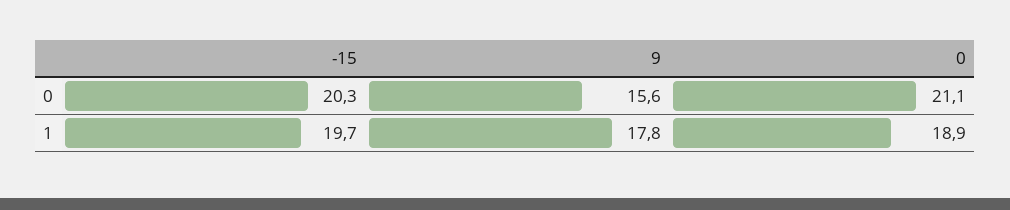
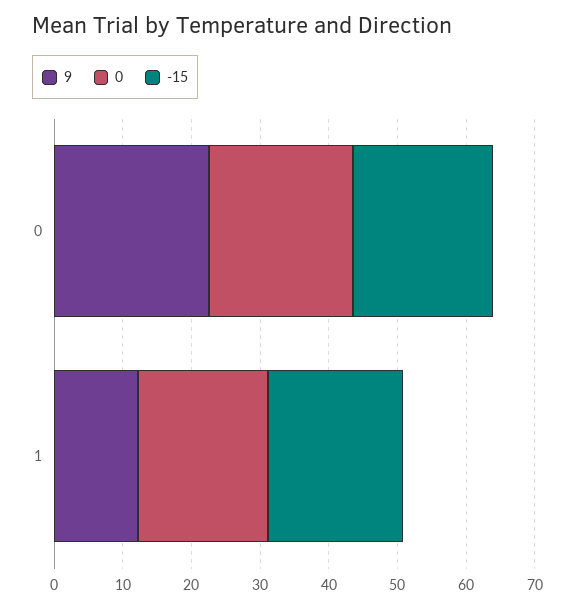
9, 0: 15.6 -> 22
9, 1: 17.8 -> 12

